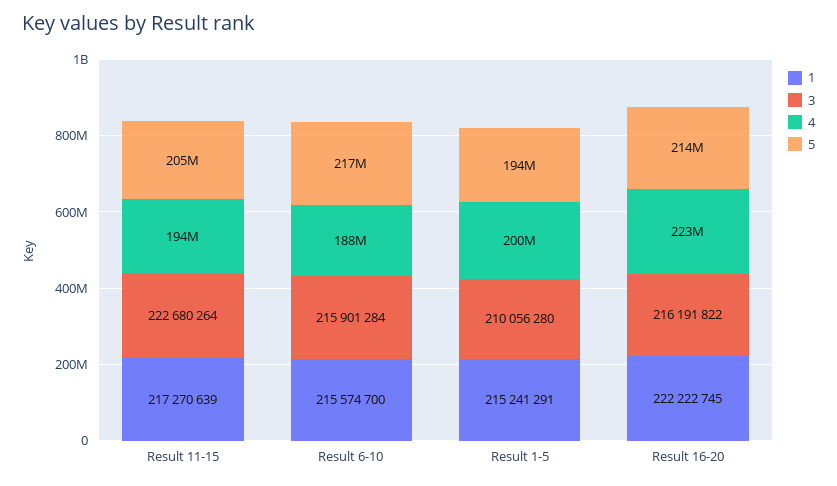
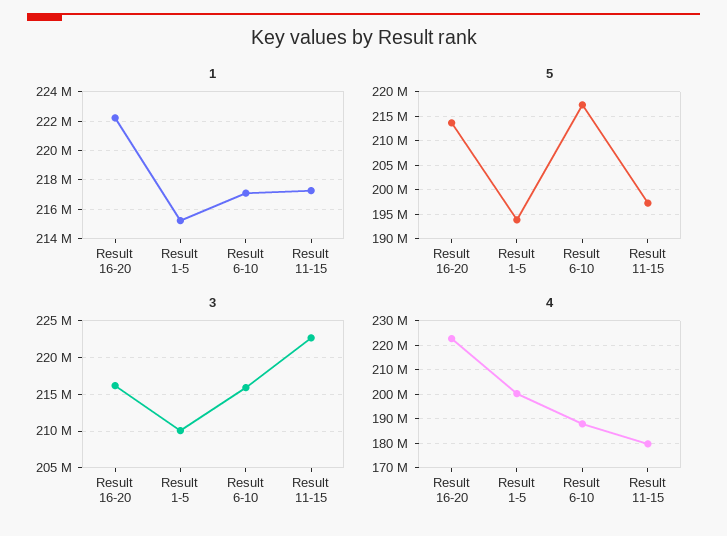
4, Result 11-15: 194000000 -> 180000000
5, Result 11-15: 205000000 -> 197500000
1, Result 6-10: 215574700 -> 217000000

